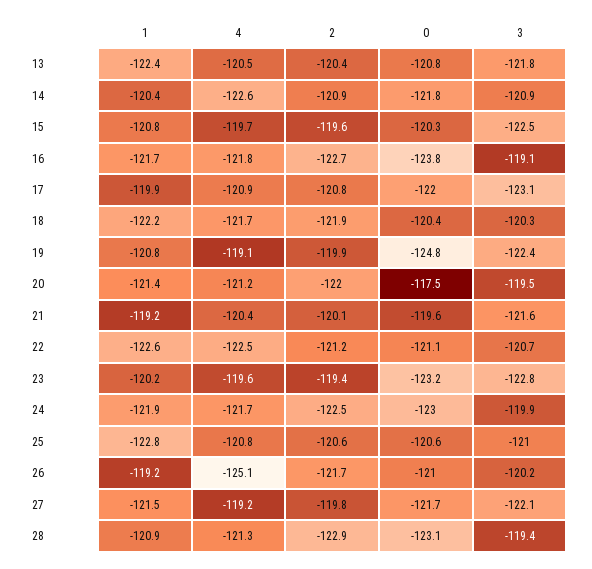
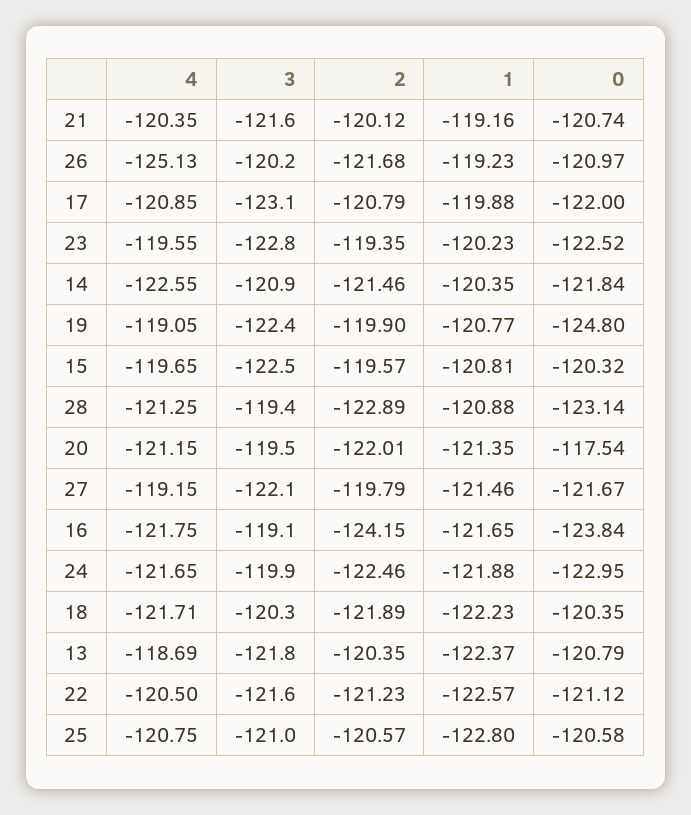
4, 13: -120.5 -> -118.69
2, 14: -120.9 -> -121.46
2, 16: -122.7 -> -124.15
0, 21: -119.6 -> -120.74
4, 22: -122.5 -> -120.5
3, 22: -120.7 -> -121.6
0, 23: -123.2 -> -122.52

